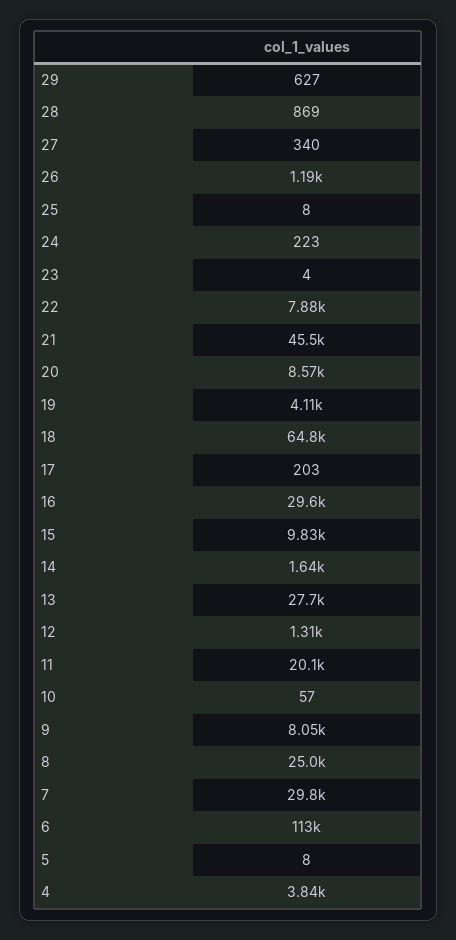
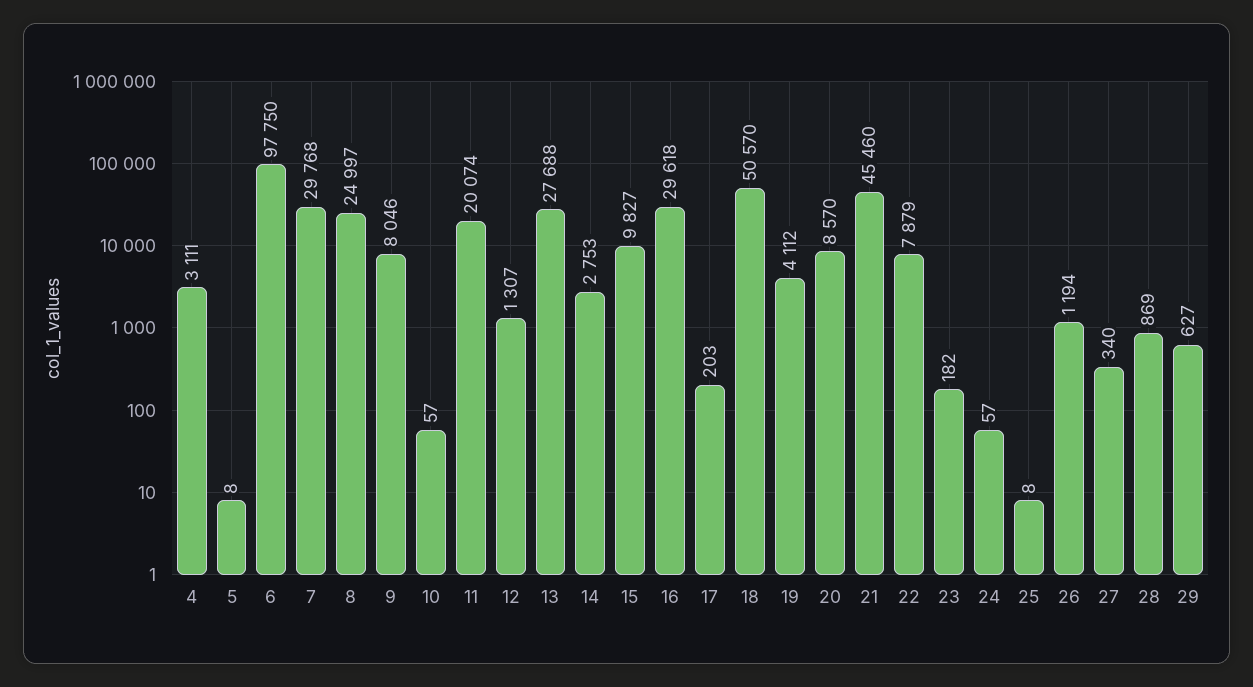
24: 223 -> 57
23: 4 -> 182
18: 64800 -> 50570
14: 1640 -> 2753
6: 113000 -> 97750
4: 3840 -> 3111

